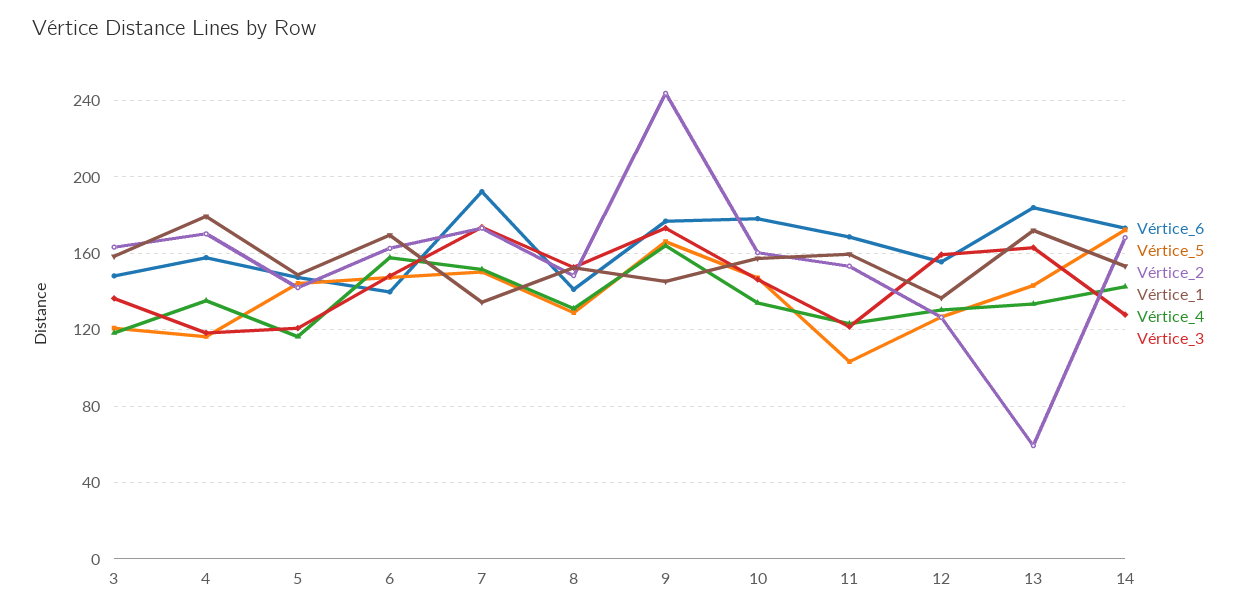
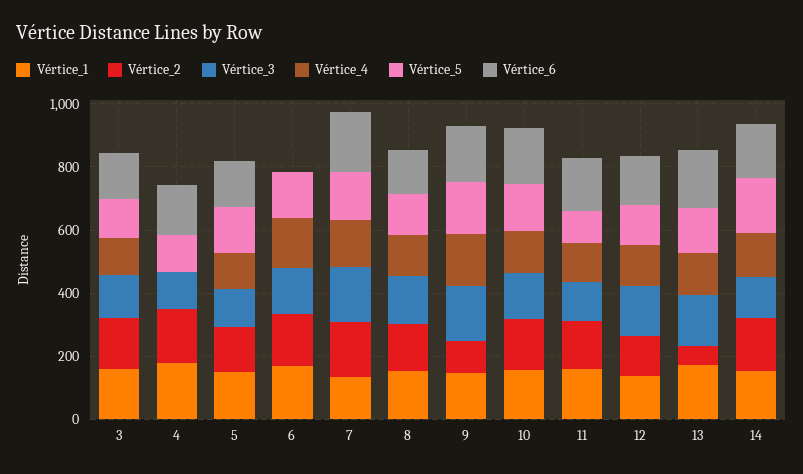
Vértice_4, 4: 135 -> 0
Vértice_6, 6: 140 -> 0
Vértice_2, 9: 245 -> 100

